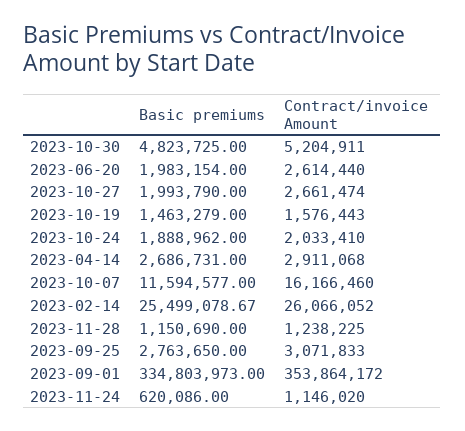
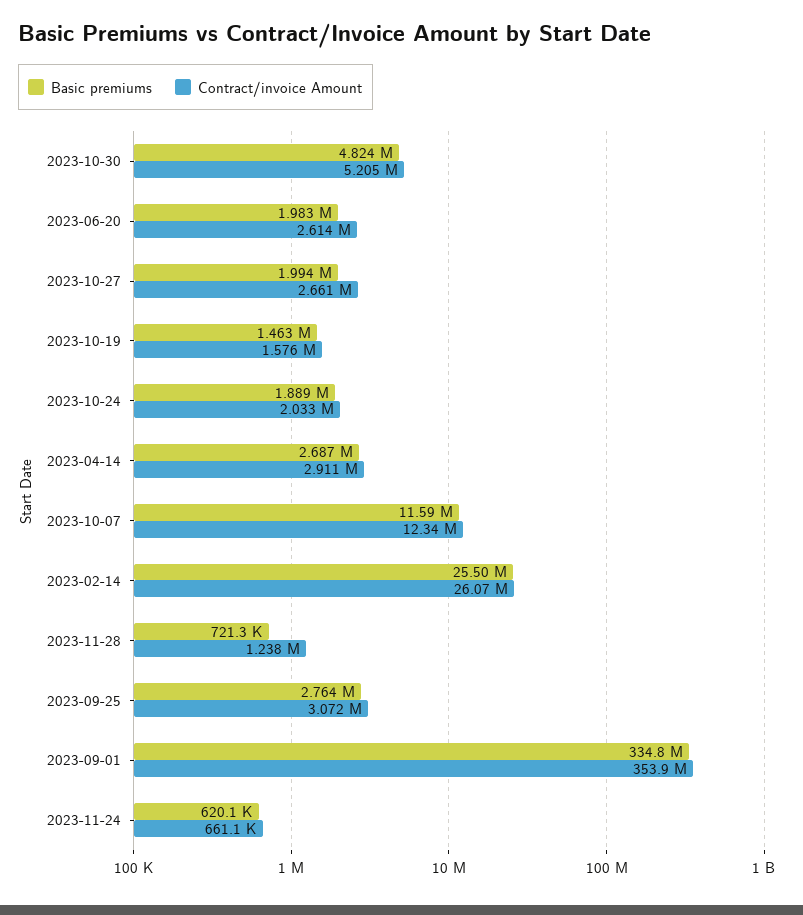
Contract/invoice Amount, 2023-10-07: 16166460 -> 12340000
Basic premiums, 2023-11-28: 1150690 -> 721300
Contract/invoice Amount, 2023-11-24: 1146020 -> 661100

